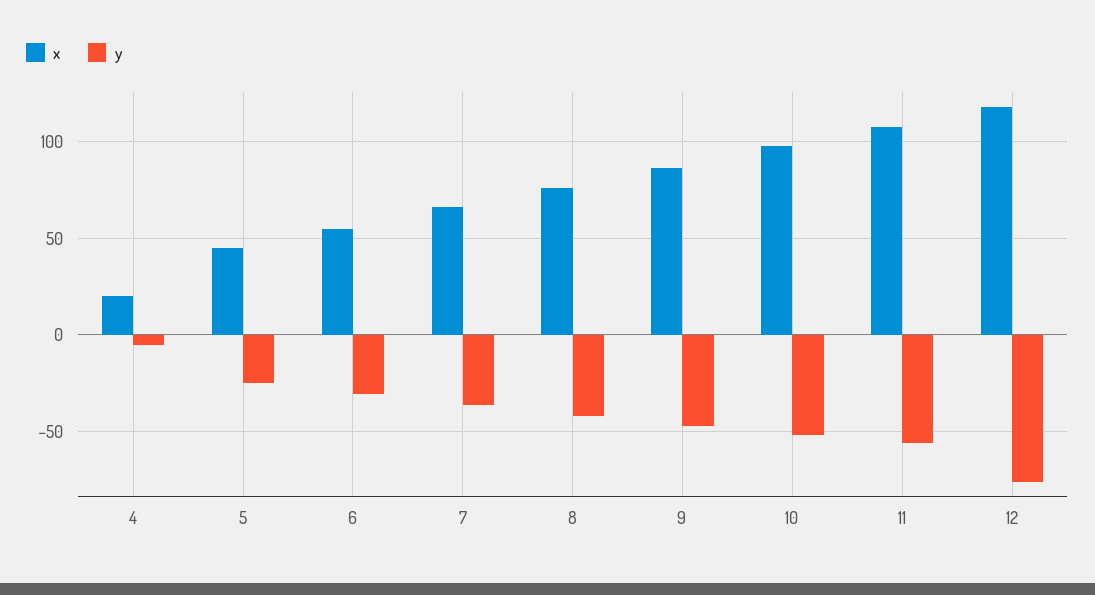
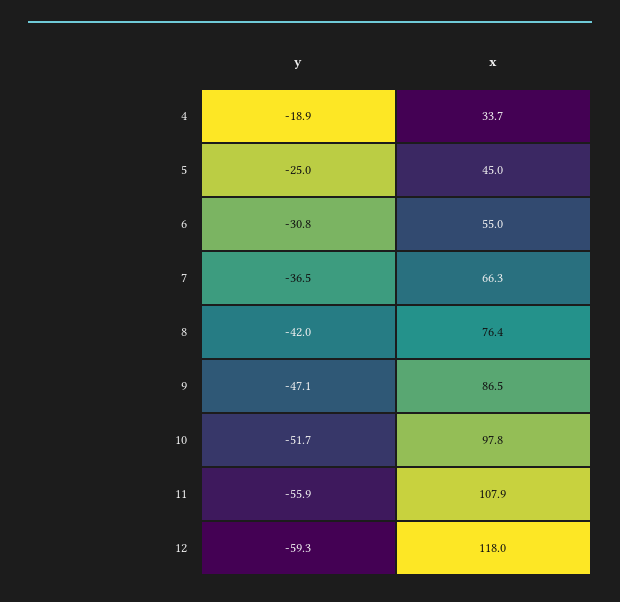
x, 4: 20 -> 33.7
y, 4: -5 -> -18.9
y, 12: -75 -> -59.3

